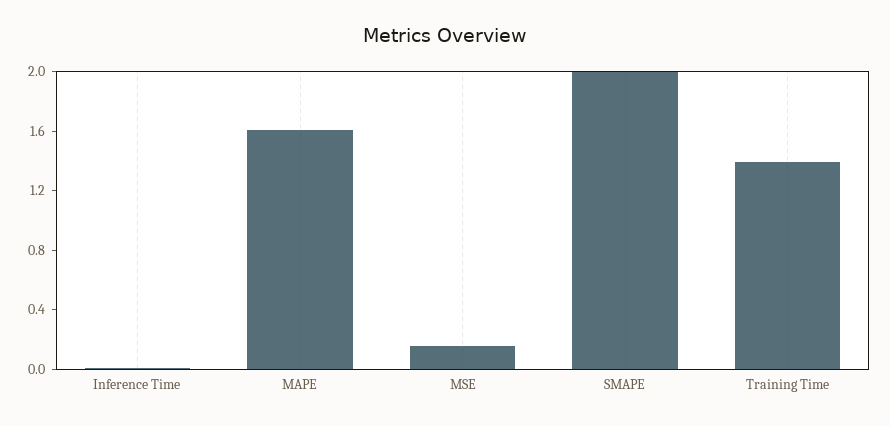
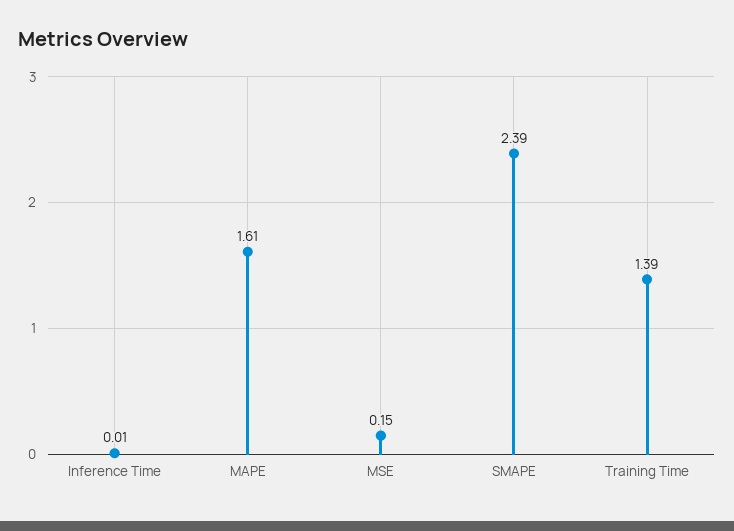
SMAPE: 2 -> 2.39

